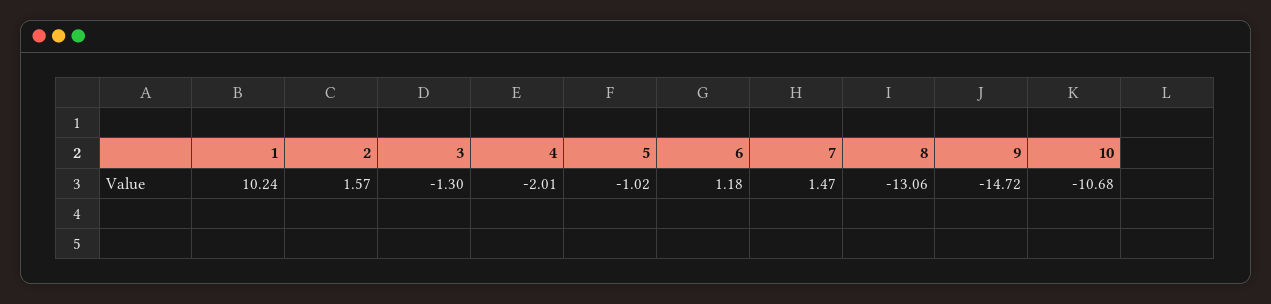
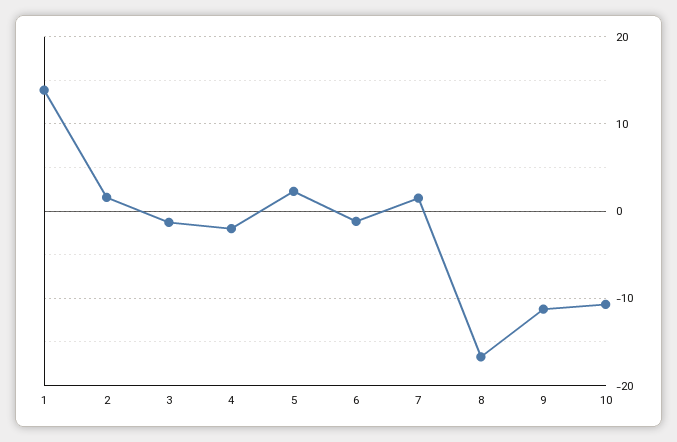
1: 10.24 -> 14
5: -1.02 -> 2
6: 1.18 -> -1
8: -13.06 -> -17
9: -14.72 -> -11

